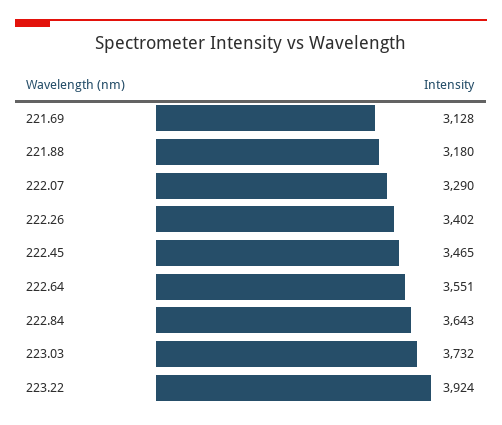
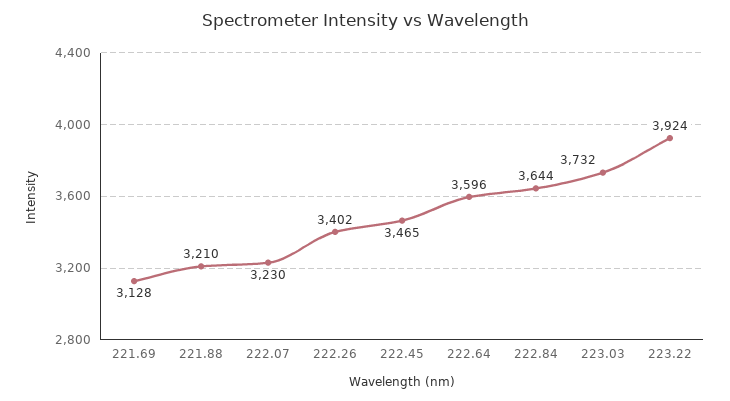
221.88: 3180 -> 3210
222.07: 3290 -> 3230
222.64: 3551 -> 3596
222.84: 3643 -> 3644

